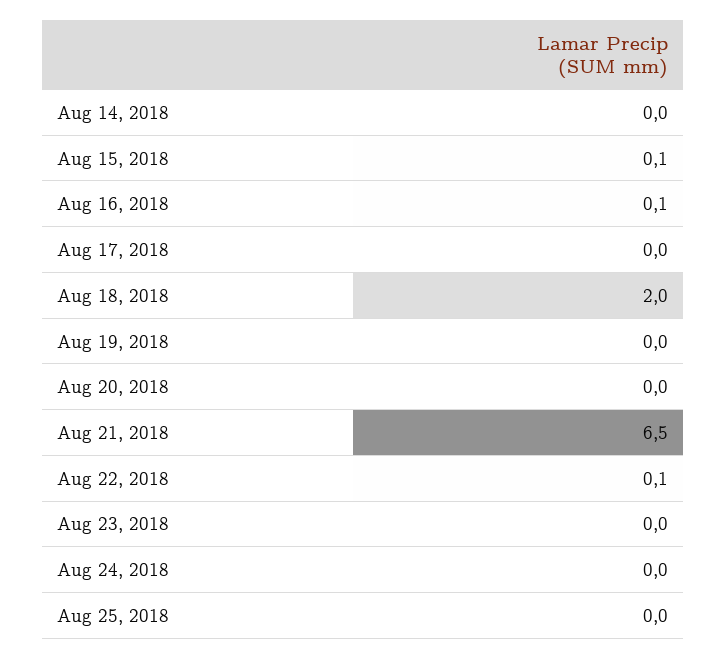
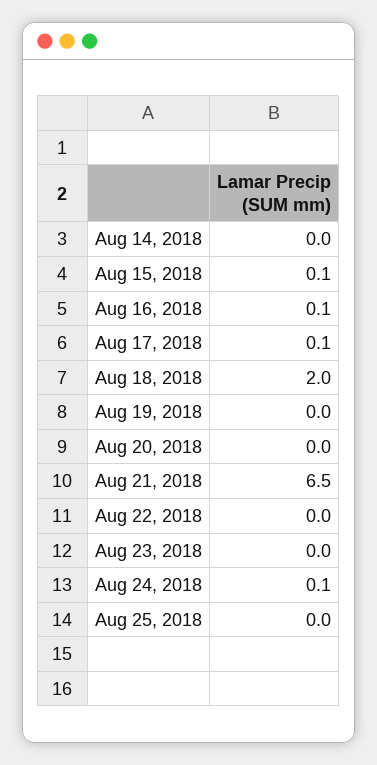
Aug 17, 2018: 0 -> 0.1
Aug 22, 2018: 0.1 -> 0
Aug 24, 2018: 0 -> 0.1

